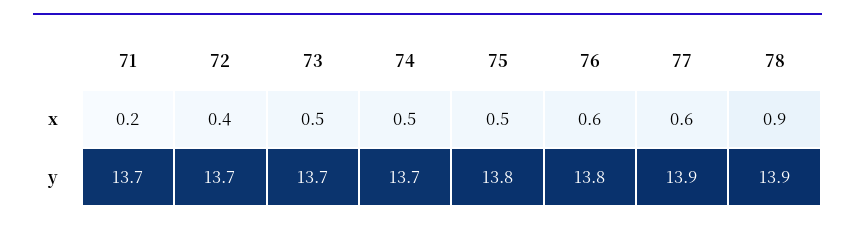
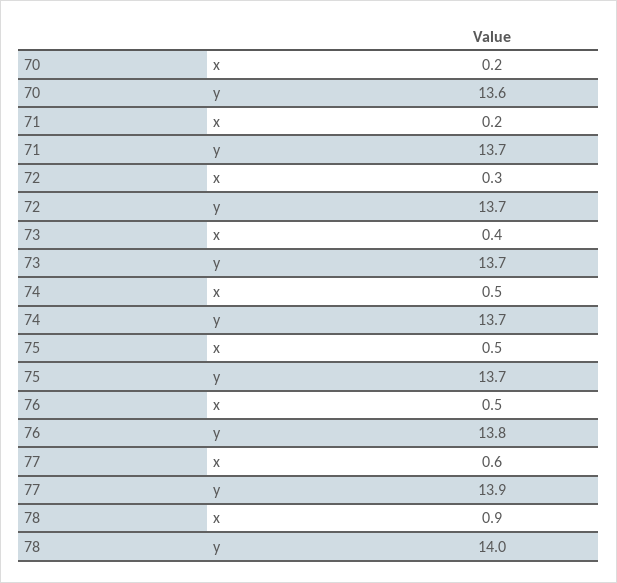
72, x: 0.4 -> 0.3
73, x: 0.5 -> 0.4
76, x: 0.6 -> 0.5
75, y: 13.8 -> 13.7
78, y: 13.9 -> 14
70, x: none -> 0.2
70, y: none -> 13.6

